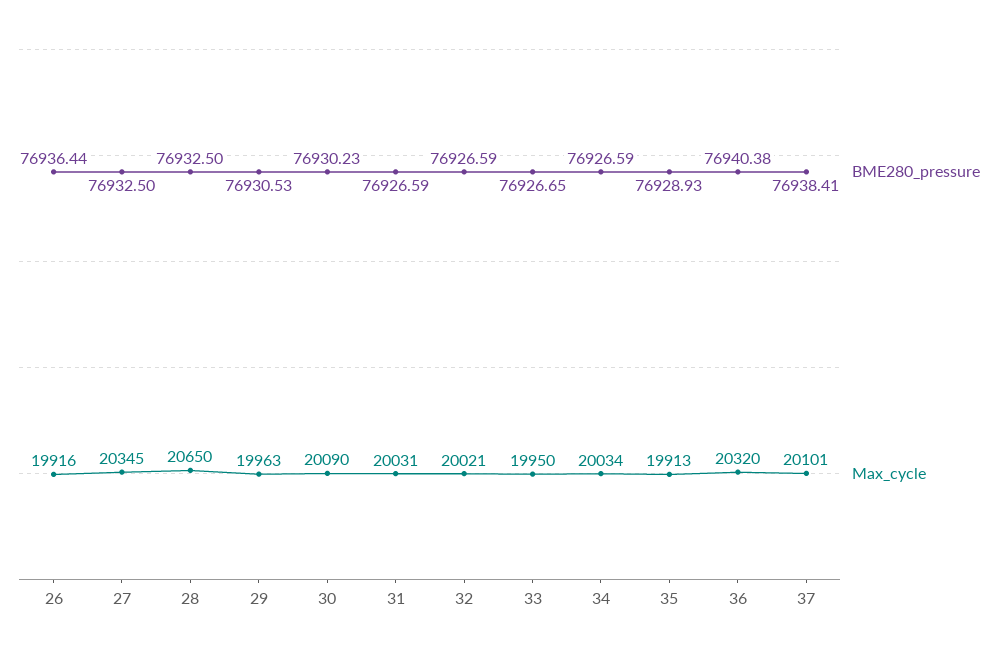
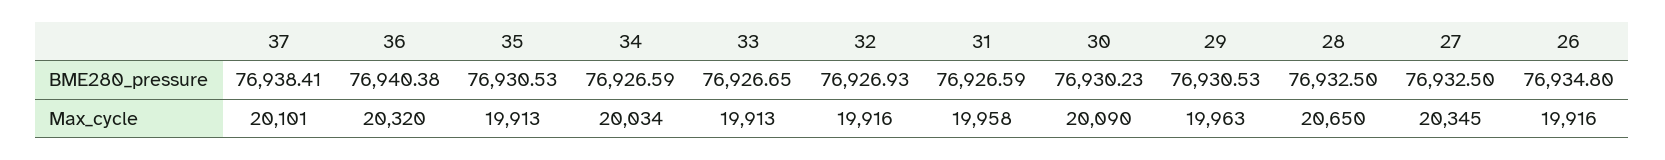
BME280_pressure, 26: 76936.44 -> 76934.8
Max_cycle, 31: 20031 -> 19958
BME280_pressure, 32: 76926.59 -> 76926.93
Max_cycle, 32: 20021 -> 19916
Max_cycle, 33: 19950 -> 19913
BME280_pressure, 35: 76928.93 -> 76930.53

